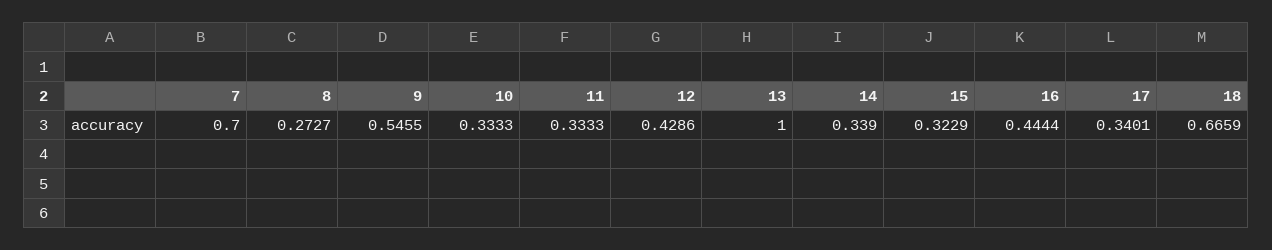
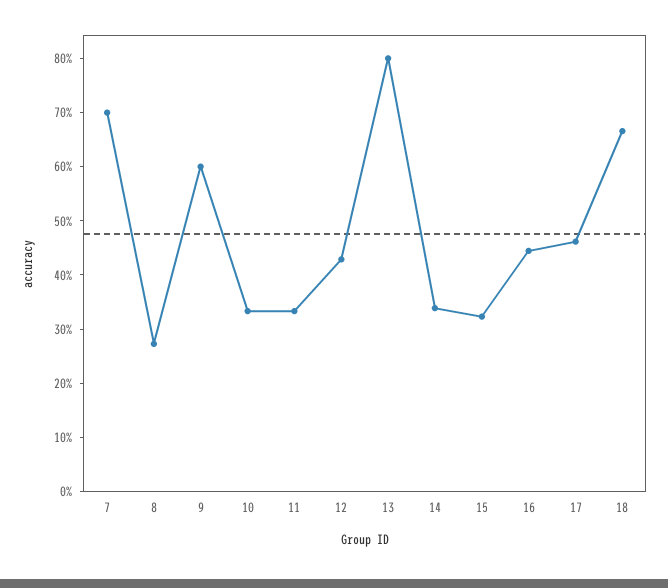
9: 0.5455 -> 0.6
13: 1 -> 0.8
17: 0.3401 -> 0.46

